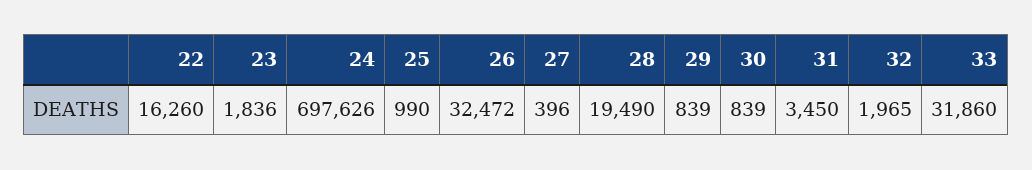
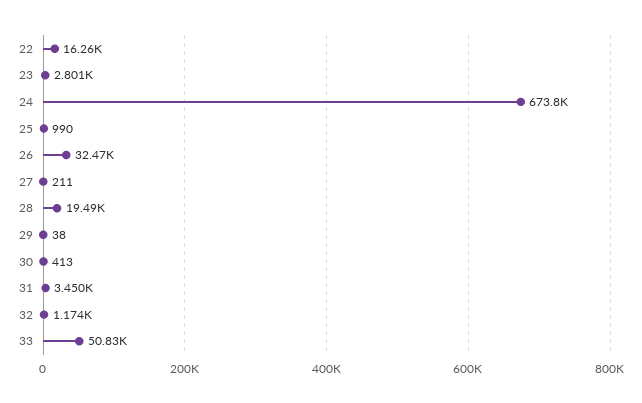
23: 1836 -> 2801
24: 697626 -> 673800
27: 396 -> 211
29: 839 -> 38
30: 839 -> 413
32: 1965 -> 1174
33: 31860 -> 50830

